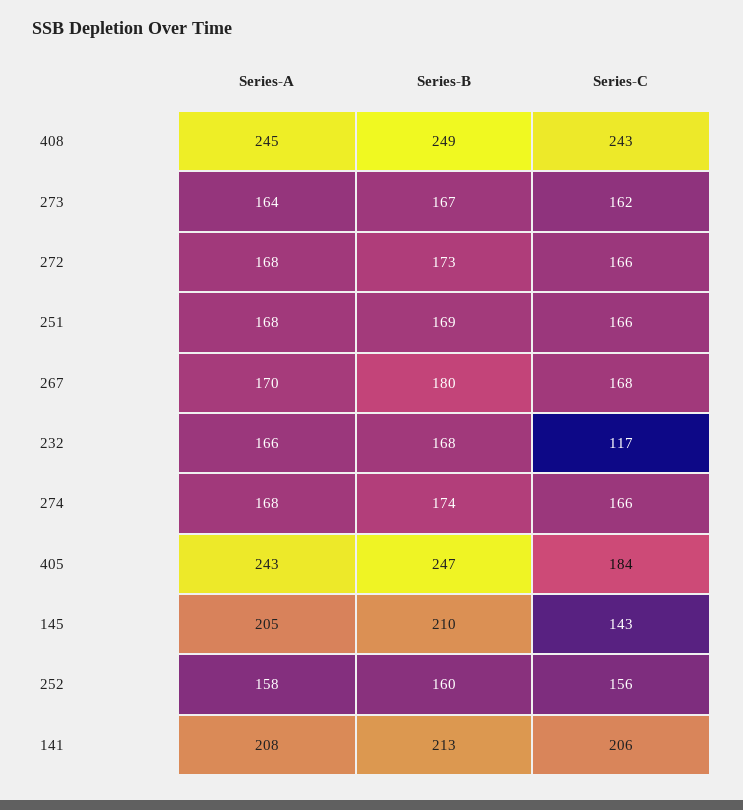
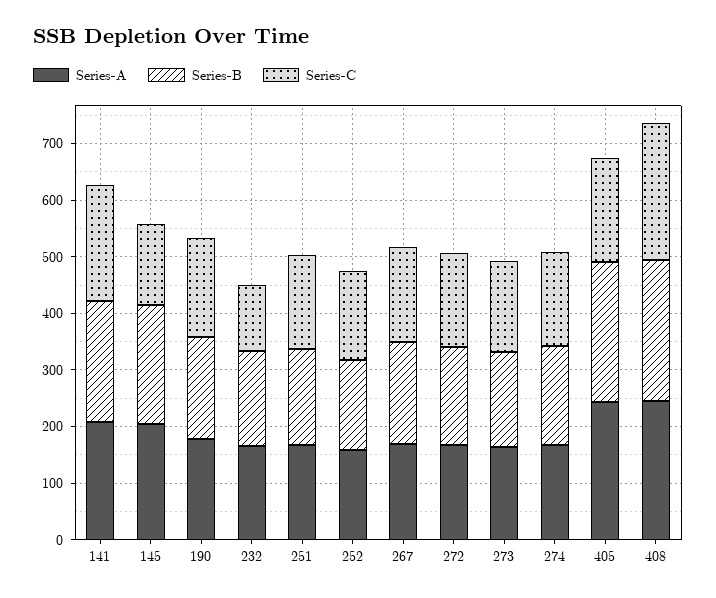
Series-A, 190: none -> 180
Series-B, 190: none -> 180
Series-C, 190: none -> 180

